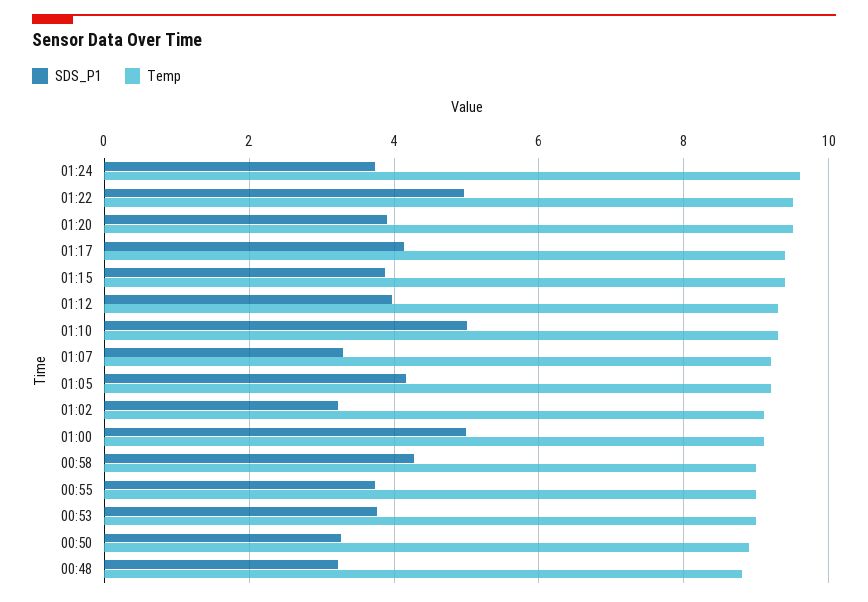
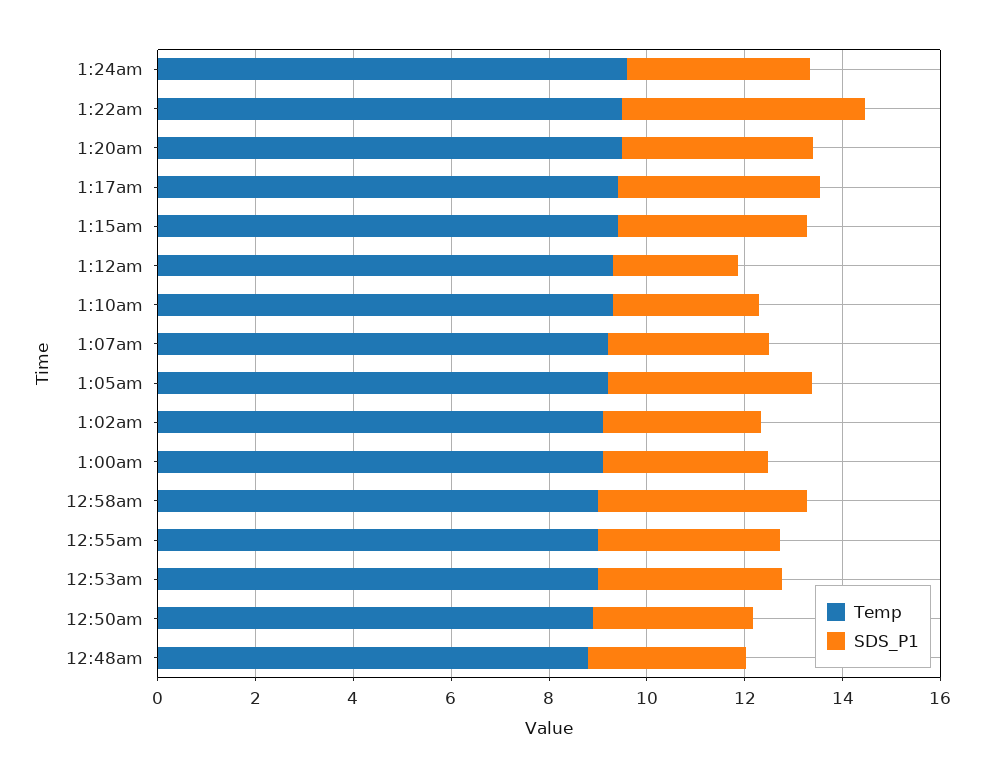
SDS_P1, 01:12: 4 -> 2.5
SDS_P1, 01:10: 5 -> 3
SDS_P1, 01:00: 5 -> 3.5

